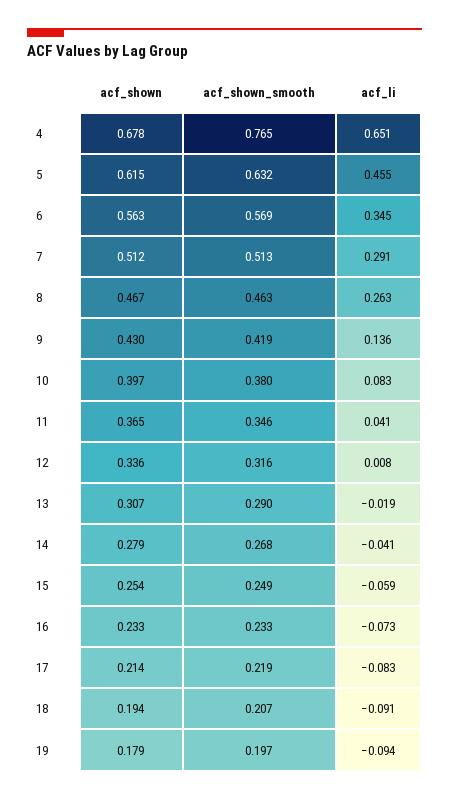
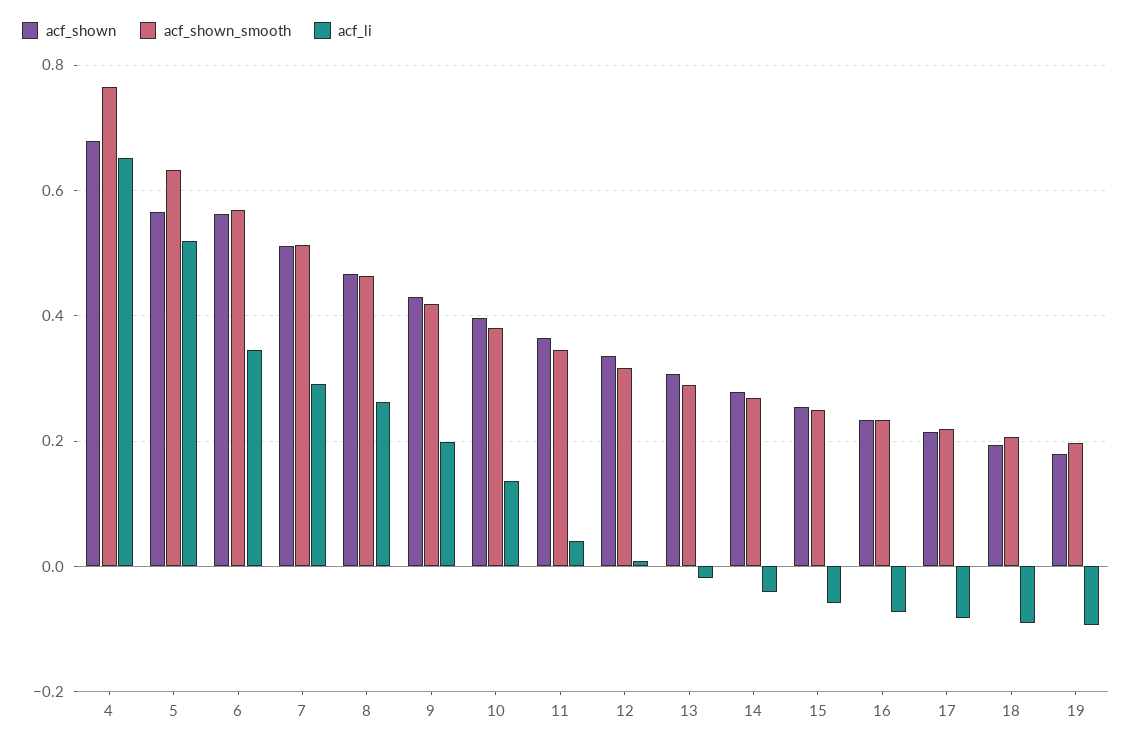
acf_shown, 5: 0.615 -> 0.56
acf_li, 5: 0.455 -> 0.52
acf_li, 9: 0.136 -> 0.2
acf_li, 10: 0.083 -> 0.14

